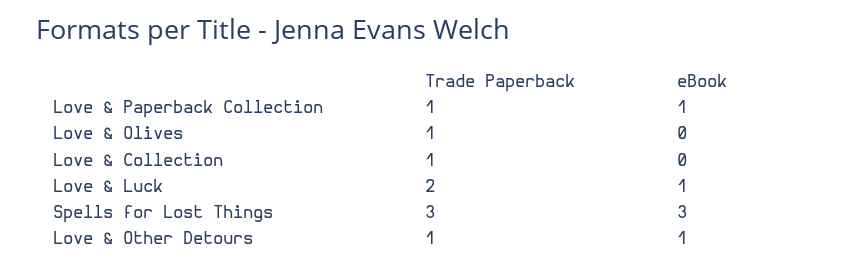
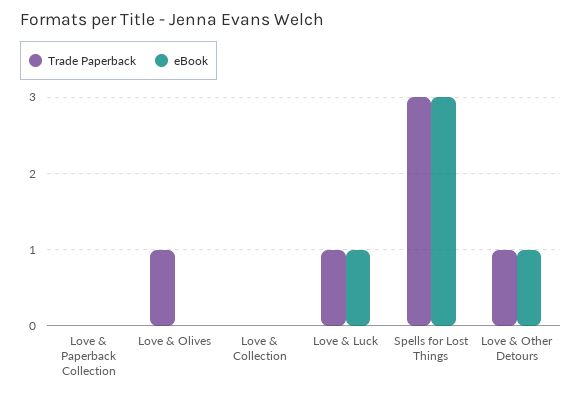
Trade Paperback, Love & Paperback Collection: 1 -> 0
eBook, Love & Paperback Collection: 1 -> 0
Trade Paperback, Love & Collection: 1 -> 0
Trade Paperback, Love & Luck: 2 -> 1

